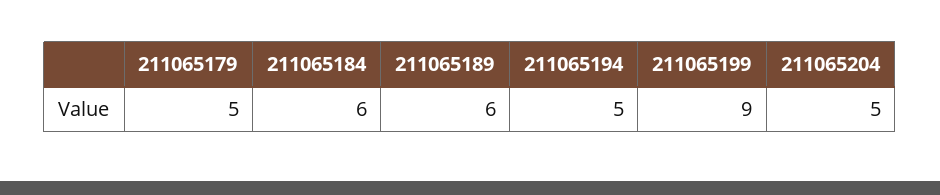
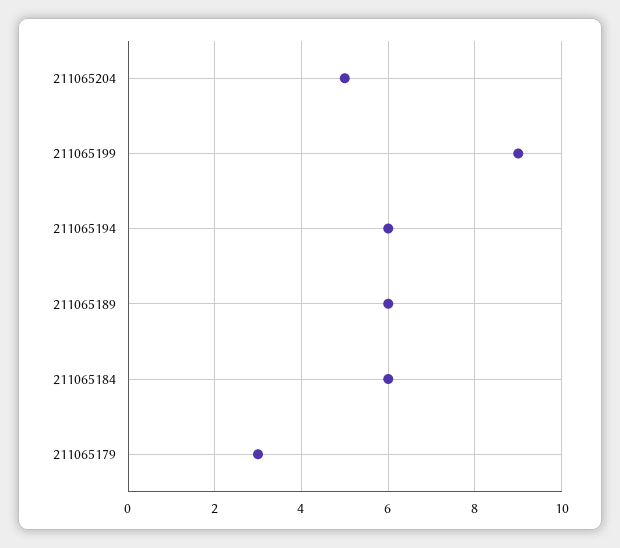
211065179: 5 -> 3
211065194: 5 -> 6

